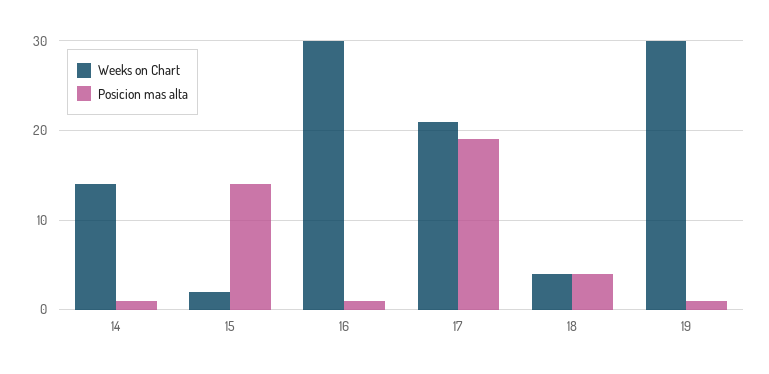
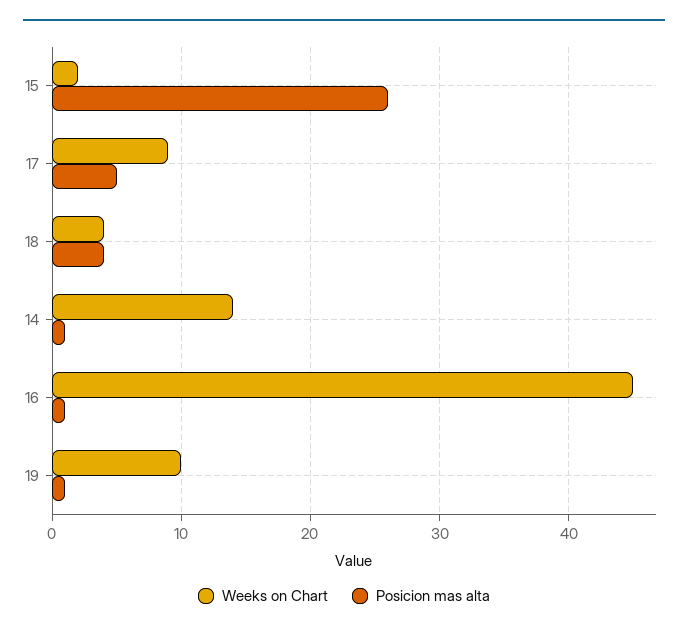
Posicion mas alta, 15: 14 -> 26
Weeks on Chart, 16: 30 -> 45
Weeks on Chart, 17: 21 -> 9
Posicion mas alta, 17: 19 -> 5
Weeks on Chart, 19: 30 -> 10

